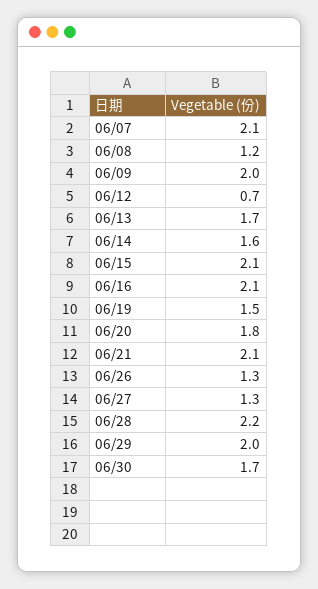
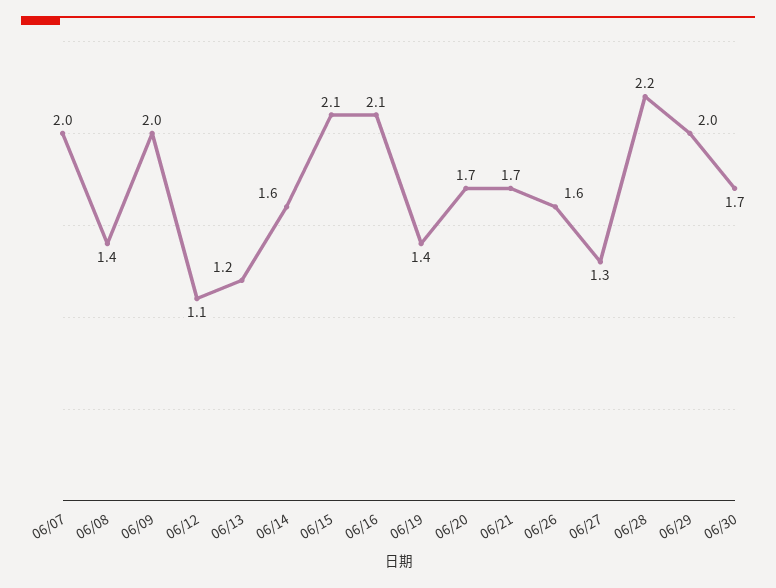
06/07: 2.1 -> 2
06/08: 1.2 -> 1.4
06/12: 0.7 -> 1.1
06/13: 1.7 -> 1.2
06/19: 1.5 -> 1.4
06/20: 1.8 -> 1.7
06/21: 2.1 -> 1.7
06/26: 1.3 -> 1.6

